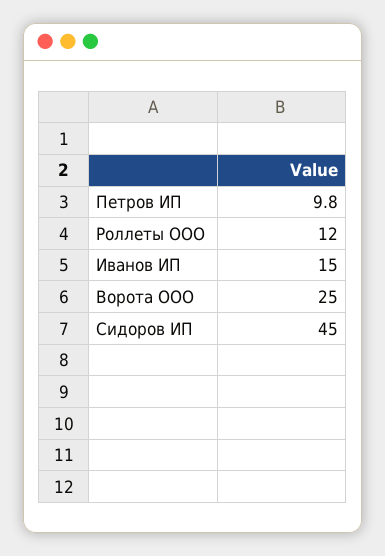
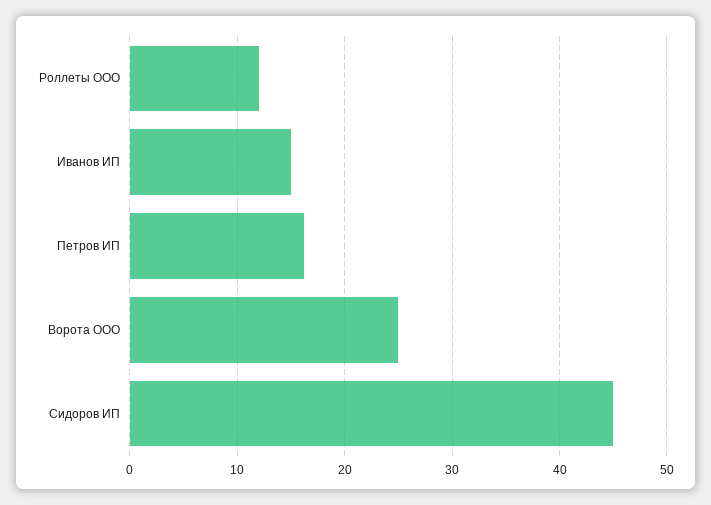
Петров ИП: 9.8 -> 16

